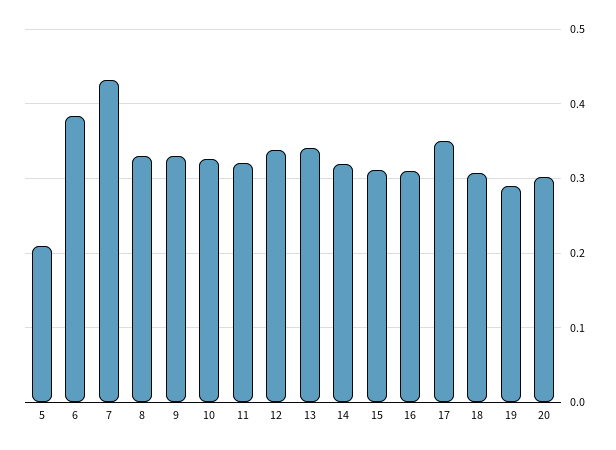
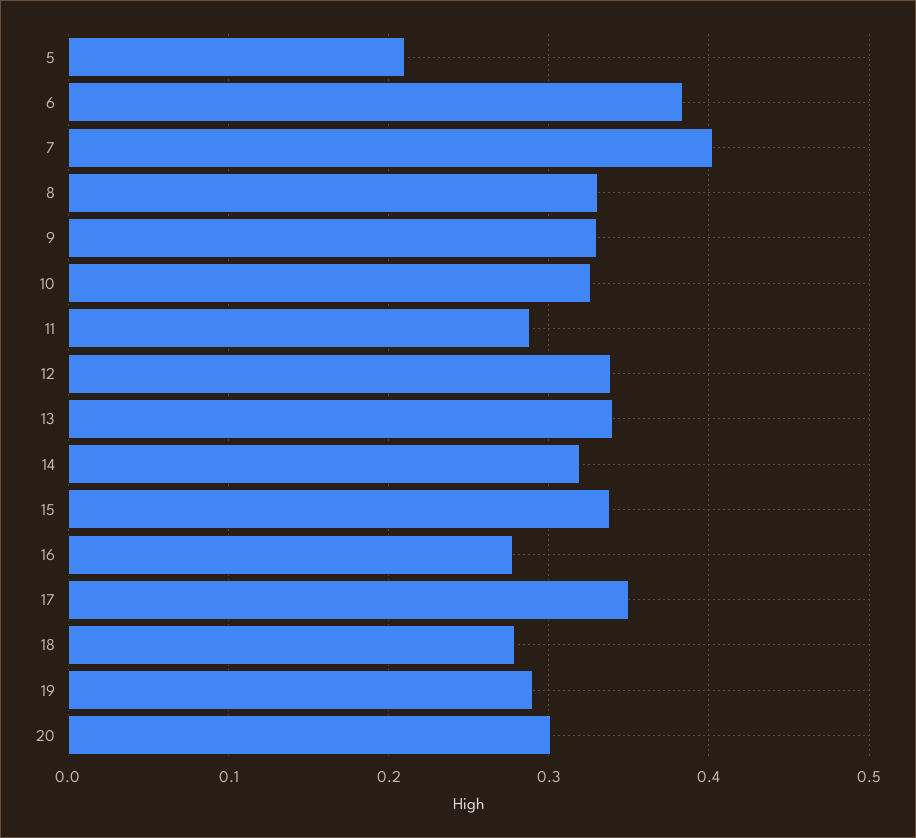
7: 0.43 -> 0.4
11: 0.32 -> 0.29
15: 0.31 -> 0.34
16: 0.31 -> 0.28
18: 0.31 -> 0.28

